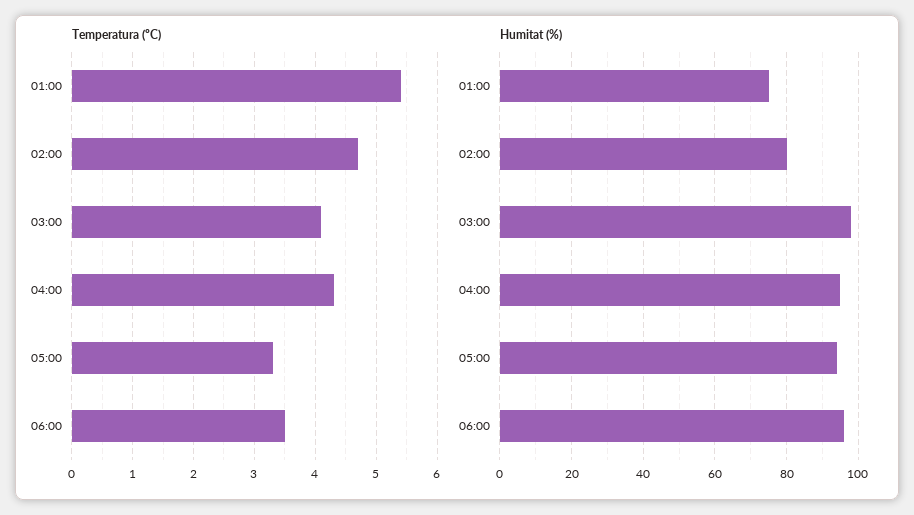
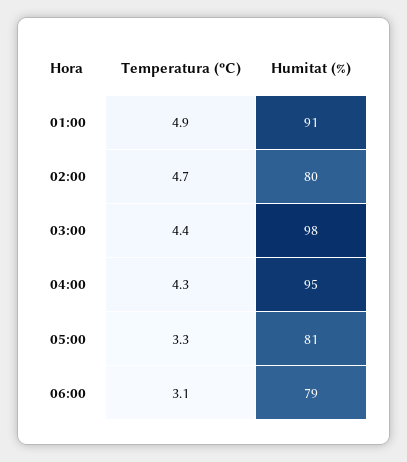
Temperatura (ºC), 01:00: 5.4 -> 4.9
Temperatura (ºC), 03:00: 4.1 -> 4.4
Temperatura (ºC), 06:00: 3.5 -> 3.1
Humitat (%), 01:00: 75 -> 91
Humitat (%), 05:00: 95 -> 81
Humitat (%), 06:00: 95 -> 79

